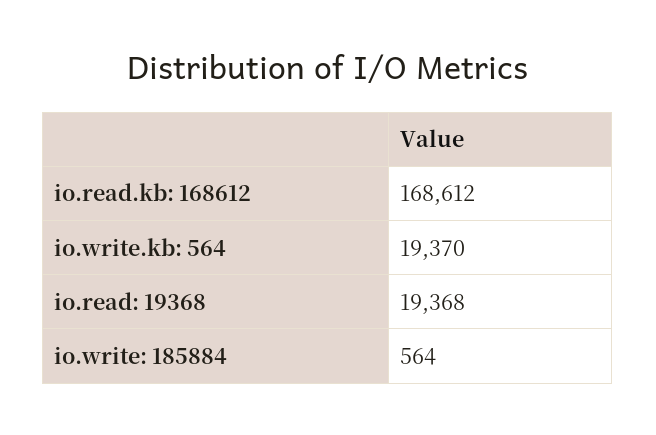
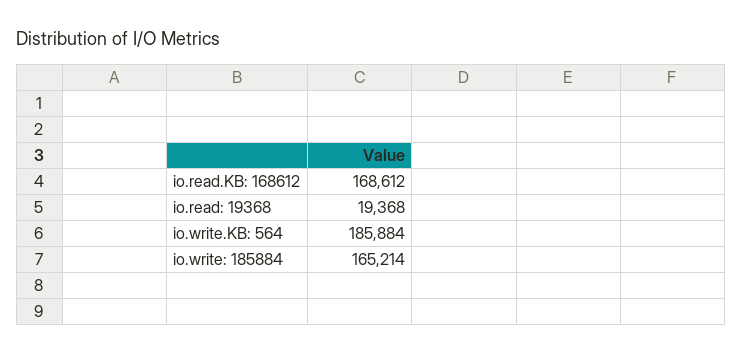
io.write.kb: 564: 19370 -> 185884
io.write: 185884: 564 -> 165214

